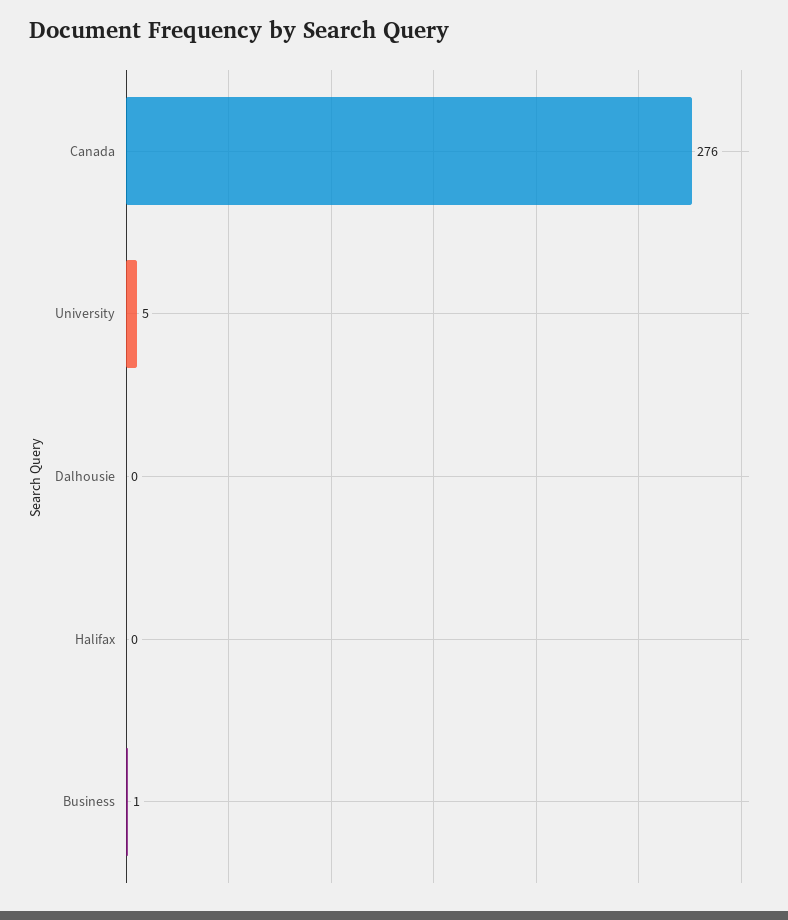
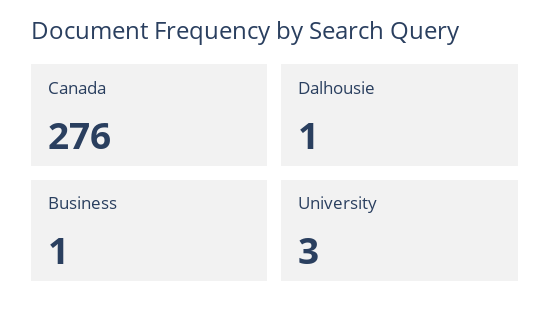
University: 5 -> 3
Dalhousie: 0 -> 1
Halifax: 0 -> none

